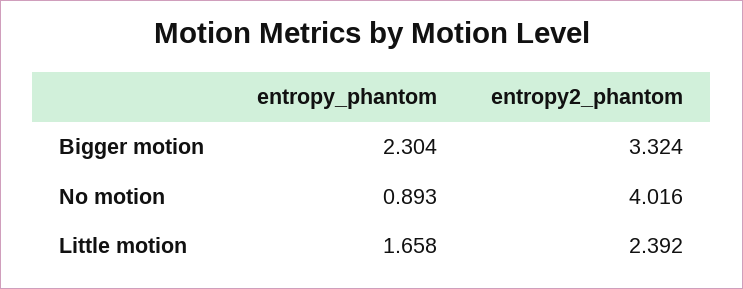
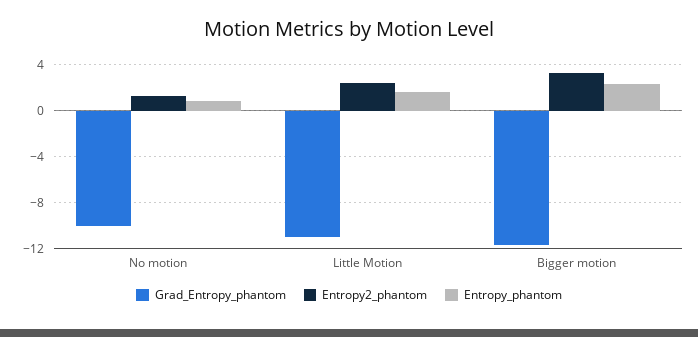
entropy2_phantom, No motion: 4.016 -> 1
Grad_Entropy_phantom, No motion: none -> -10
Grad_Entropy_phantom, Little motion: none -> -11
Grad_Entropy_phantom, Bigger motion: none -> -12

